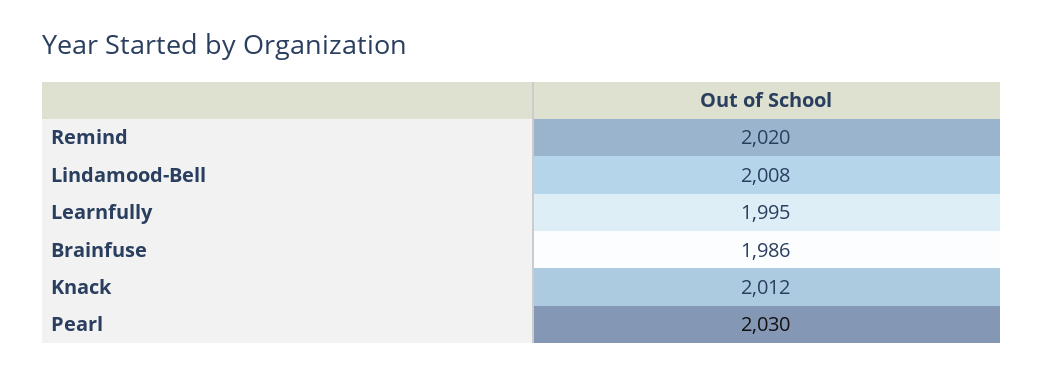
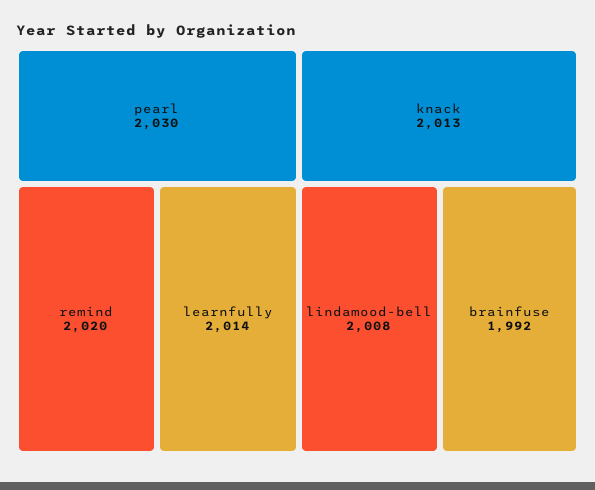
Learnfully: 1995 -> 2014
Brainfuse: 1986 -> 1992
Knack: 2012 -> 2013

